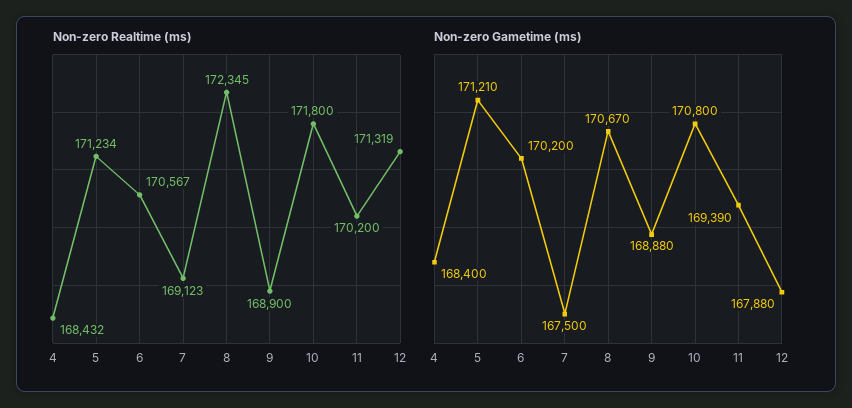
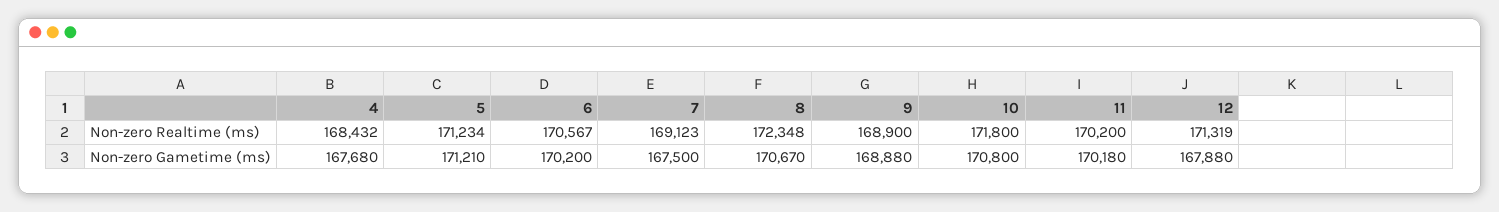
Non-zero Realtime (ms), 8: 172345 -> 172348
Non-zero Gametime (ms), 4: 168400 -> 167680
Non-zero Gametime (ms), 11: 169390 -> 170180

